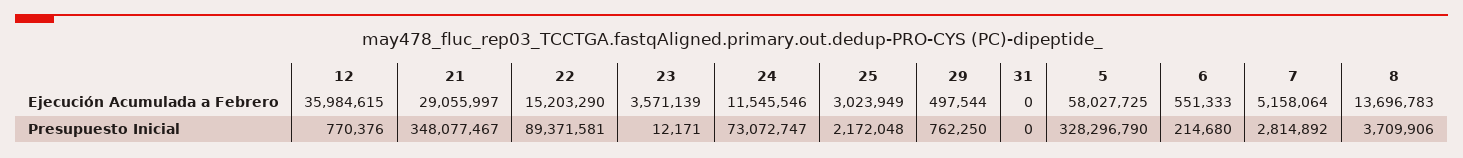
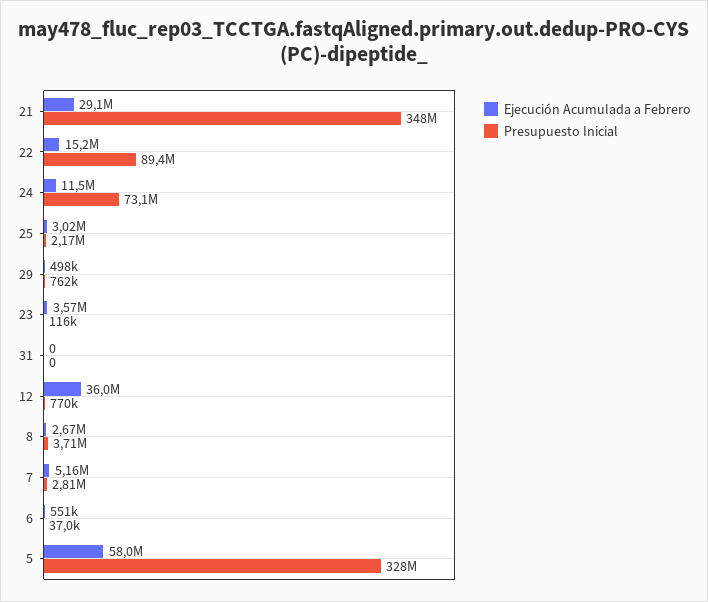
Ejecución Acumulada a Febrero, 8: 13696783 -> 2670000
Presupuesto Inicial, 23: 12171 -> 116000
Presupuesto Inicial, 6: 214680 -> 37000

